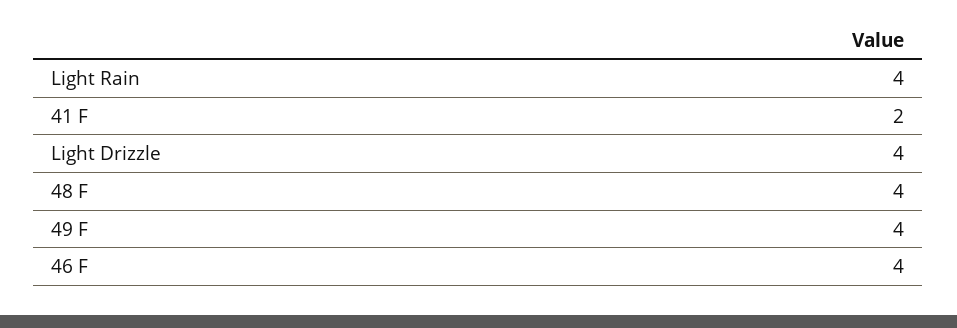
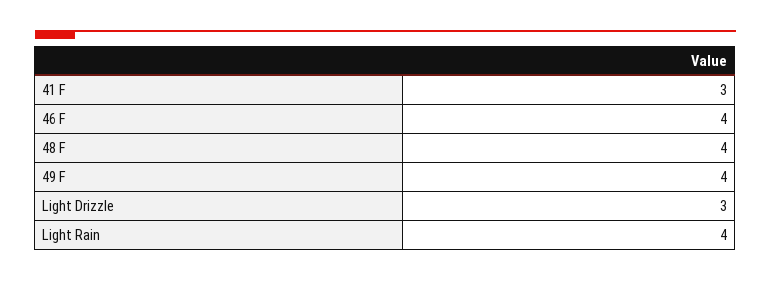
41 F: 2 -> 3
Light Drizzle: 4 -> 3

